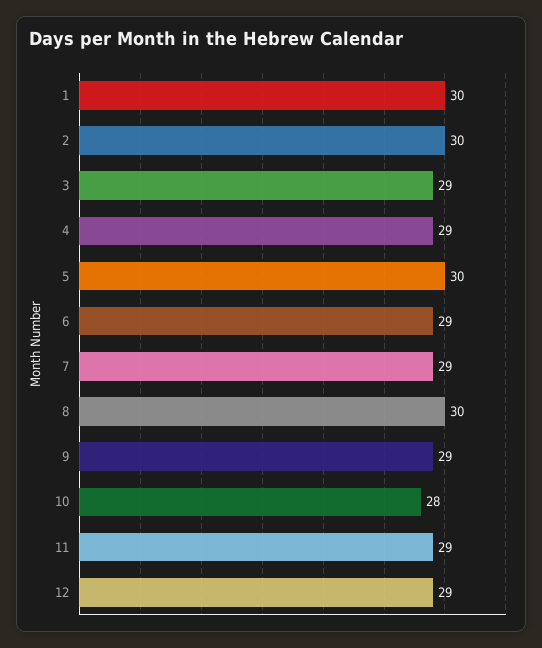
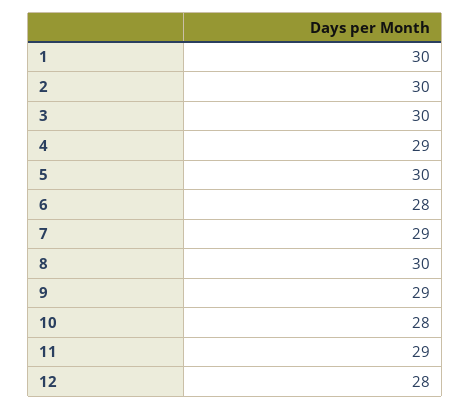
3: 29 -> 30
6: 29 -> 28
12: 29 -> 28

